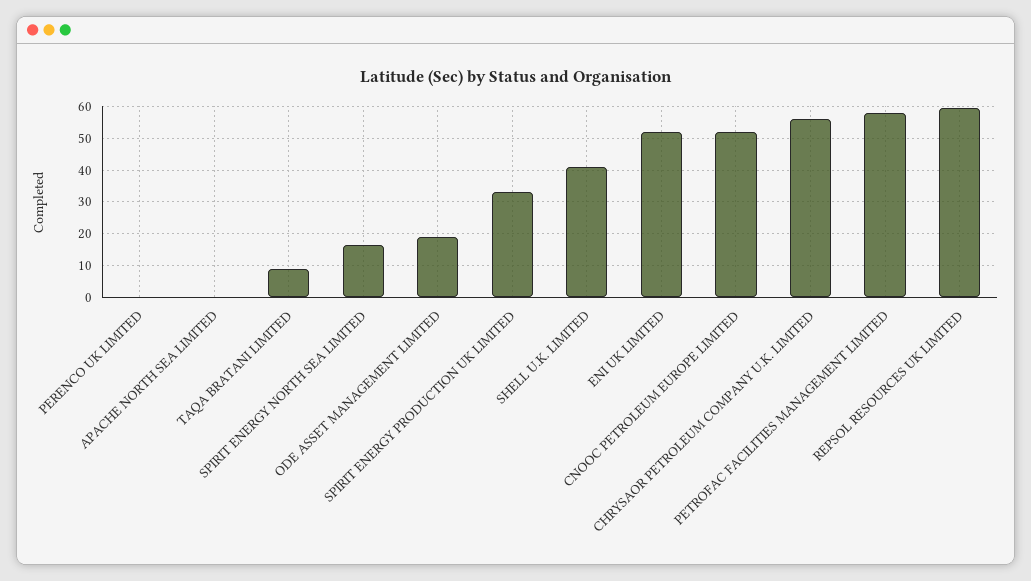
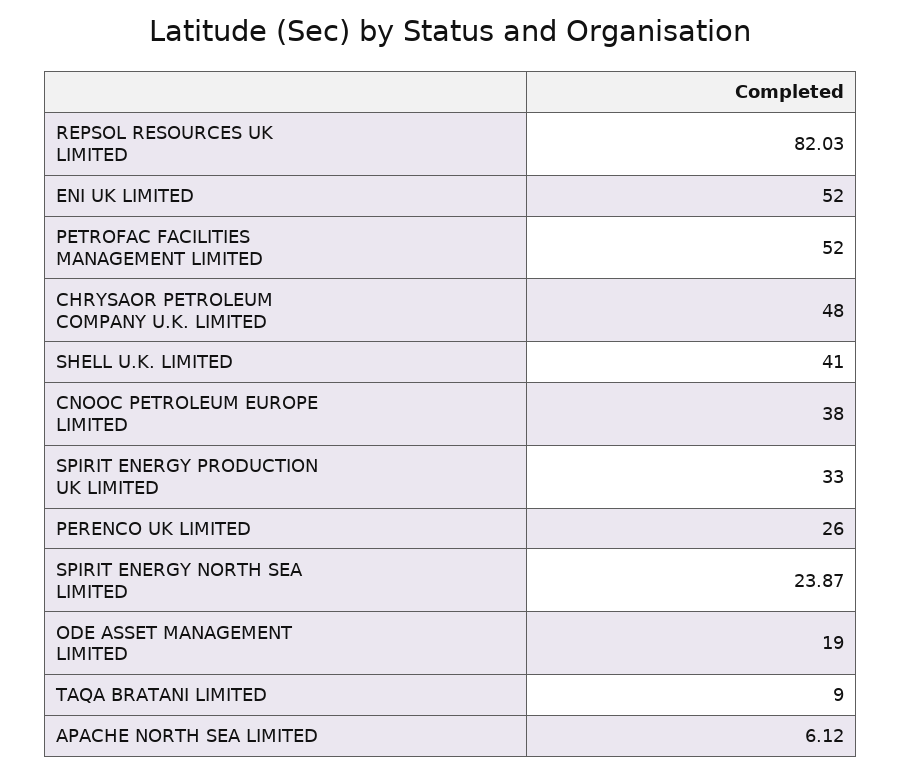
PERENCO UK LIMITED: 0 -> 26
APACHE NORTH SEA LIMITED: 0 -> 6.12
SPIRIT ENERGY NORTH SEA LIMITED: 16 -> 23.87
CNOOC PETROLEUM EUROPE LIMITED: 52 -> 38
CHRYSAOR PETROLEUM COMPANY U.K. LIMITED: 56 -> 48
PETROFAC FACILITIES MANAGEMENT LIMITED: 58 -> 52
REPSOL RESOURCES UK LIMITED: 60 -> 82.03

